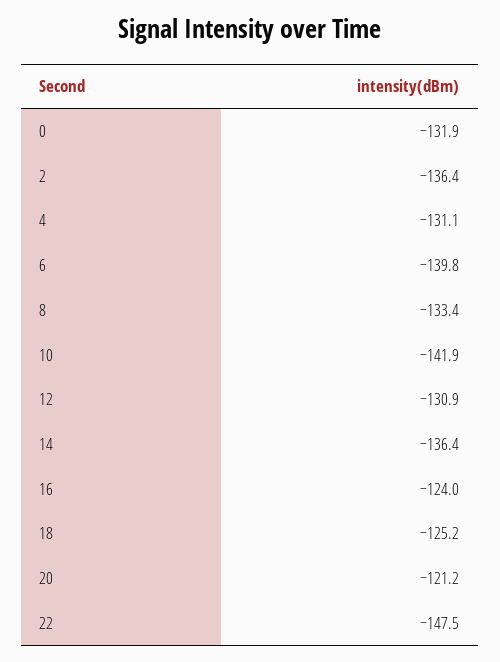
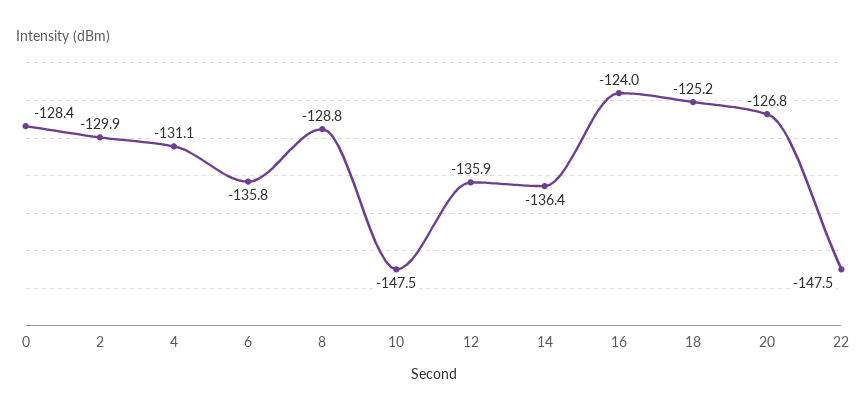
0: -131.9 -> -128.4
2: -136.4 -> -129.9
6: -139.8 -> -135.8
8: -133.4 -> -128.8
10: -141.9 -> -147.5
12: -130.9 -> -135.9
20: -121.2 -> -126.8

